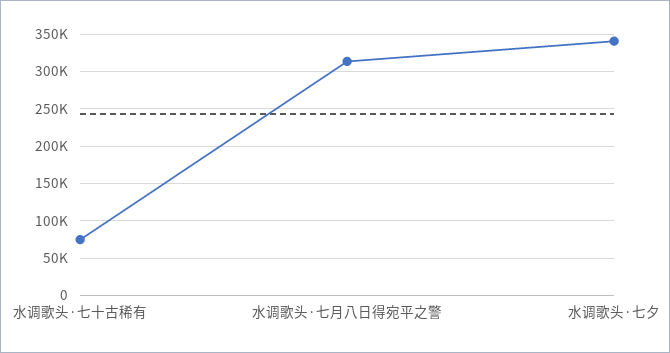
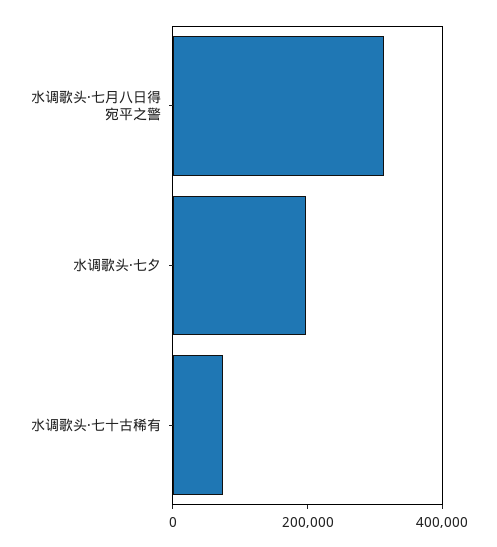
水调歌头·七夕: 340000 -> 200000

